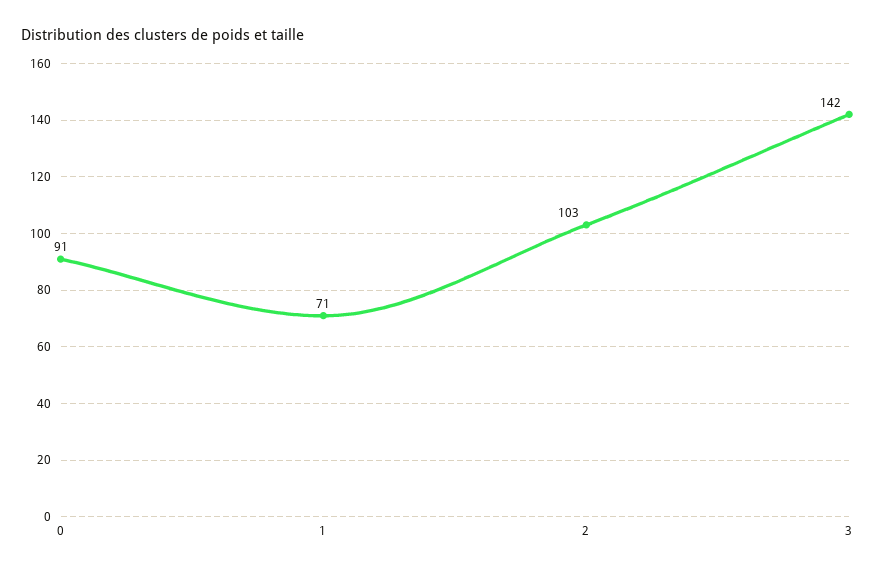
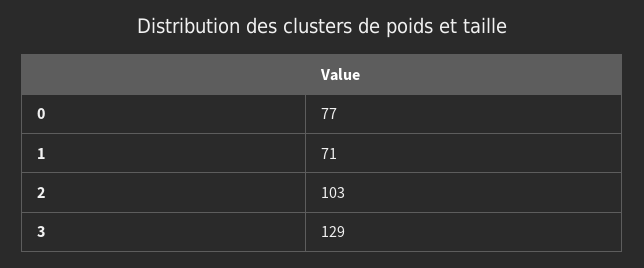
0: 91 -> 77
3: 142 -> 129

